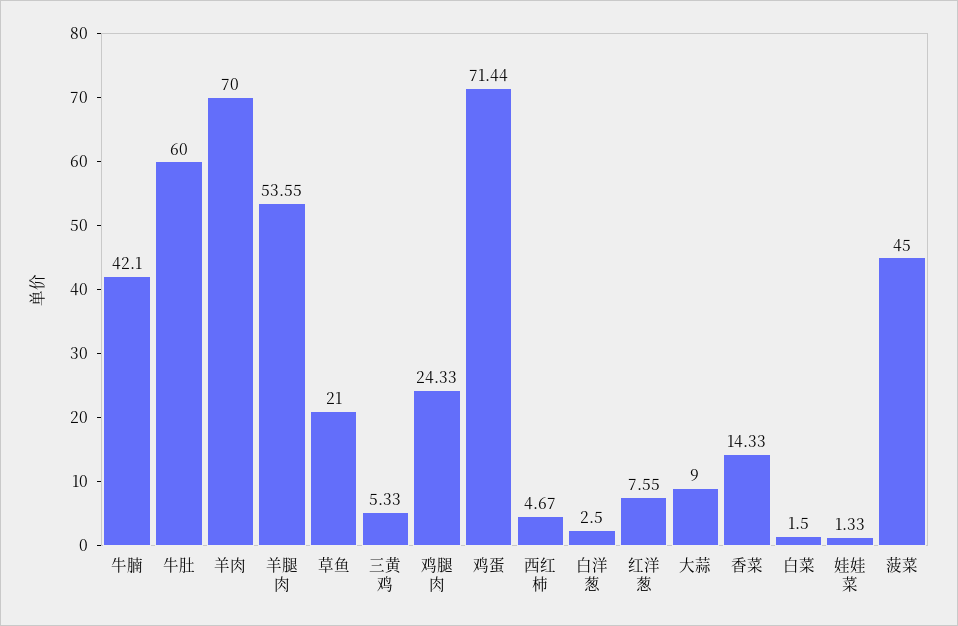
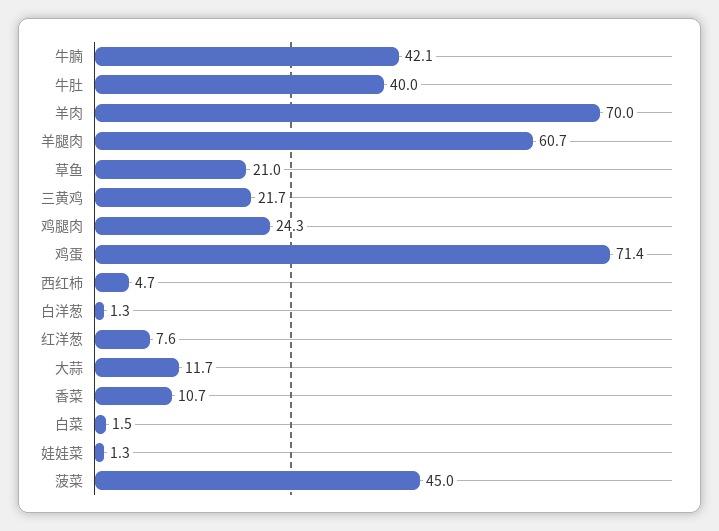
牛肚: 60 -> 40
羊腿肉: 53.55 -> 60.7
三黄鸡: 5.33 -> 21.7
白洋葱: 2.5 -> 1.3
大蒜: 9 -> 11.7
香菜: 14.33 -> 10.7

